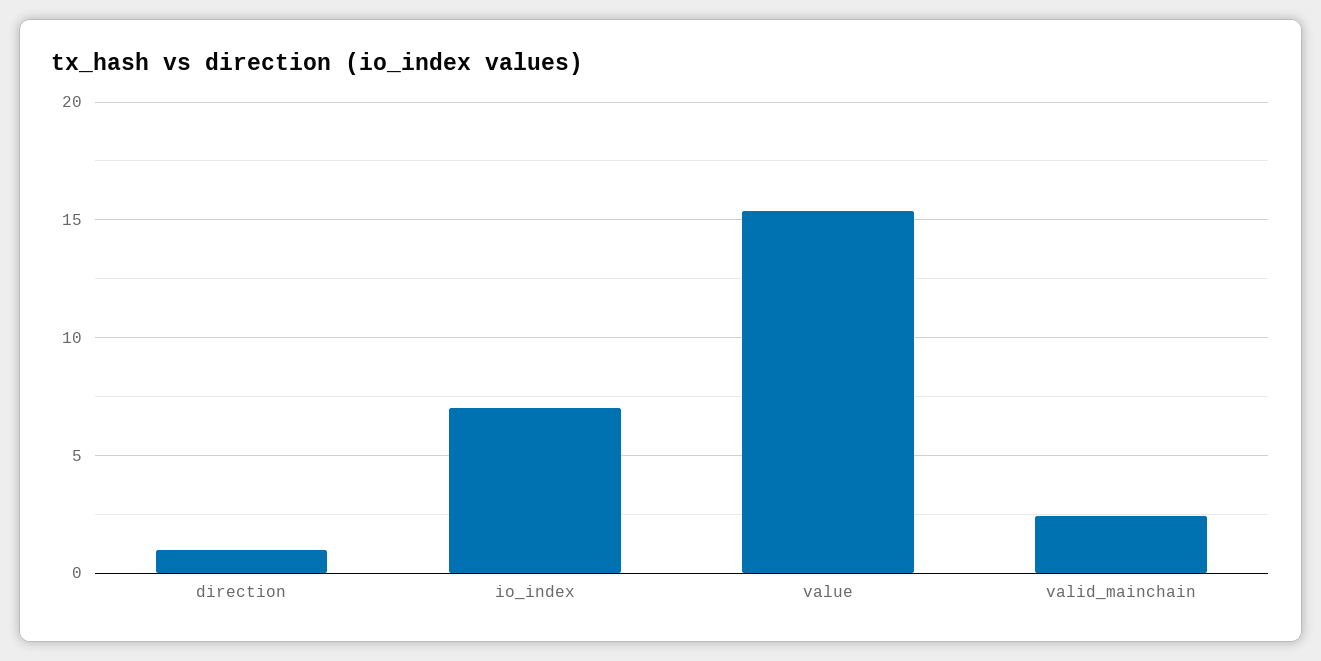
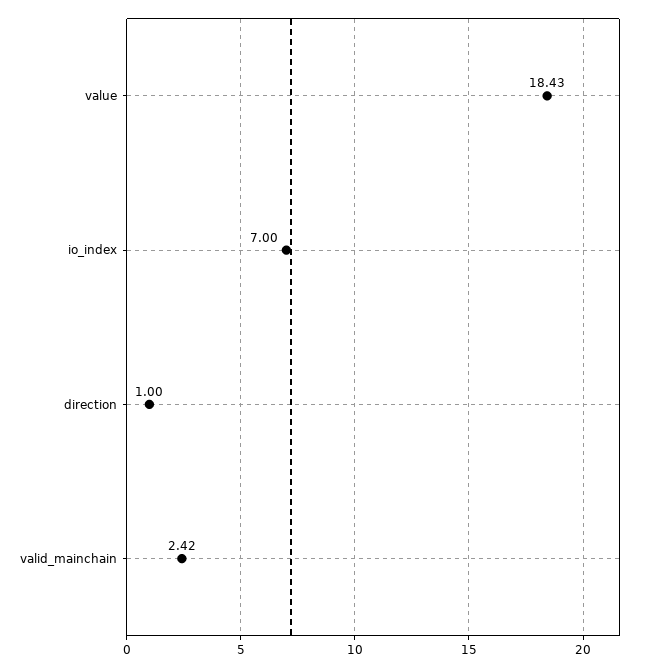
value: 15.5 -> 18.43

